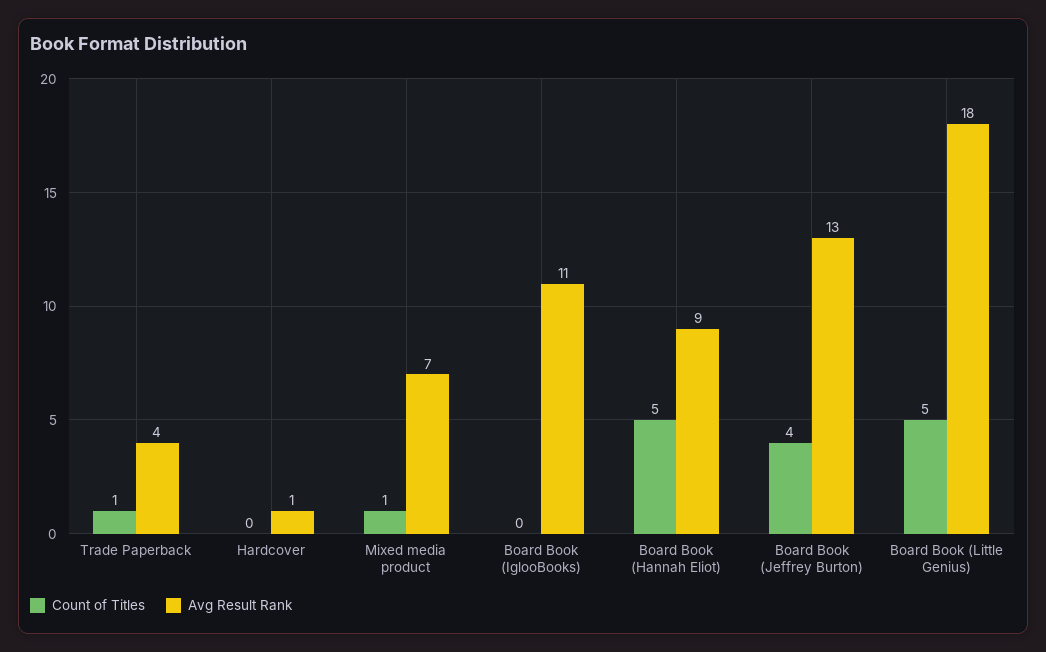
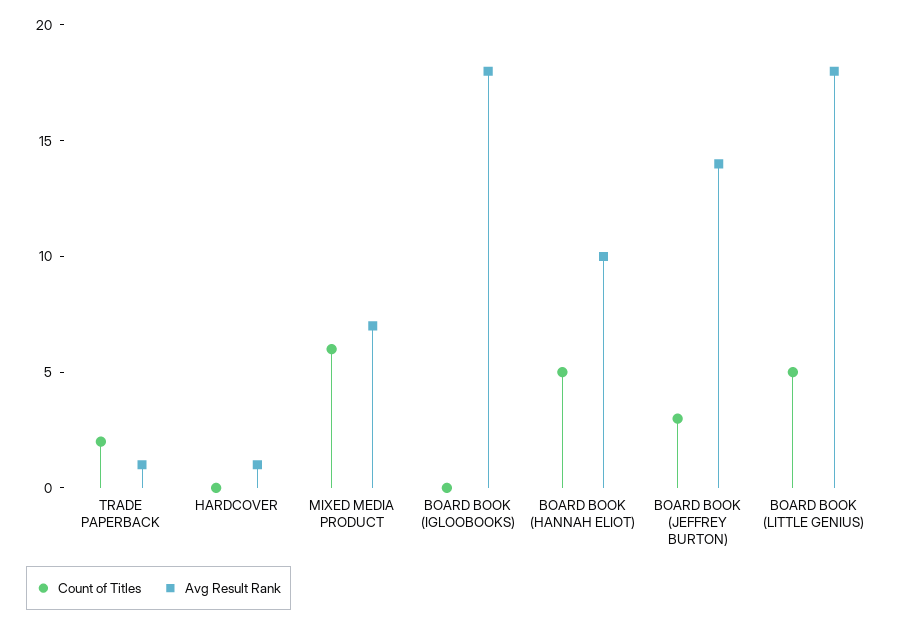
Count of Titles, Trade Paperback: 1 -> 2
Avg Result Rank, Trade Paperback: 4 -> 1
Count of Titles, Mixed media product: 1 -> 6
Avg Result Rank, Board Book (IglooBooks): 11 -> 18
Avg Result Rank, Board Book (Hannah Eliot): 9 -> 10
Count of Titles, Board Book (Jeffrey Burton): 4 -> 3
Avg Result Rank, Board Book (Jeffrey Burton): 13 -> 14

